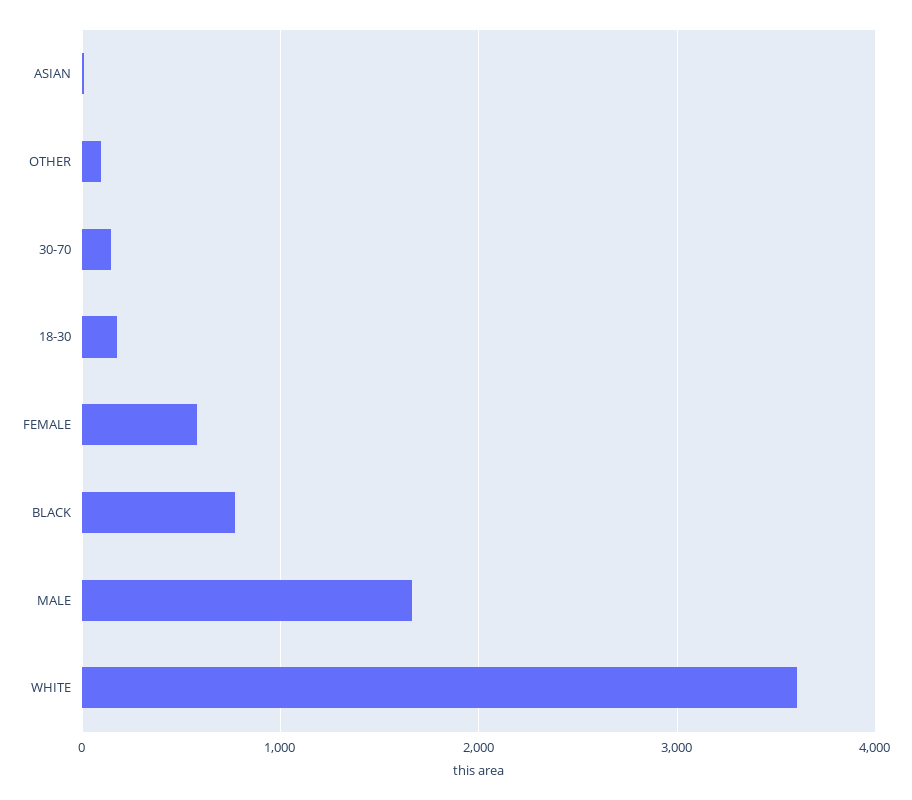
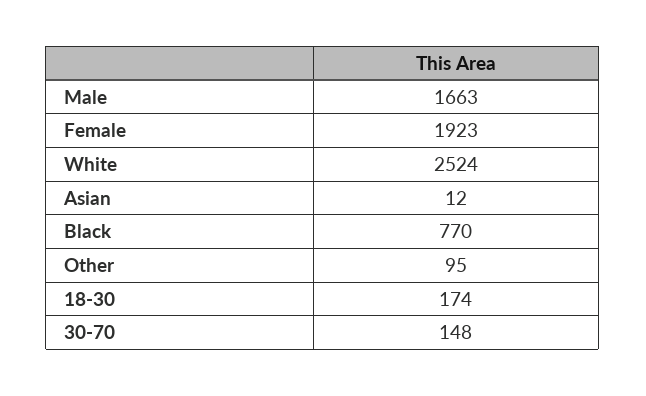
FEMALE: 600 -> 1923
WHITE: 3600 -> 2524

